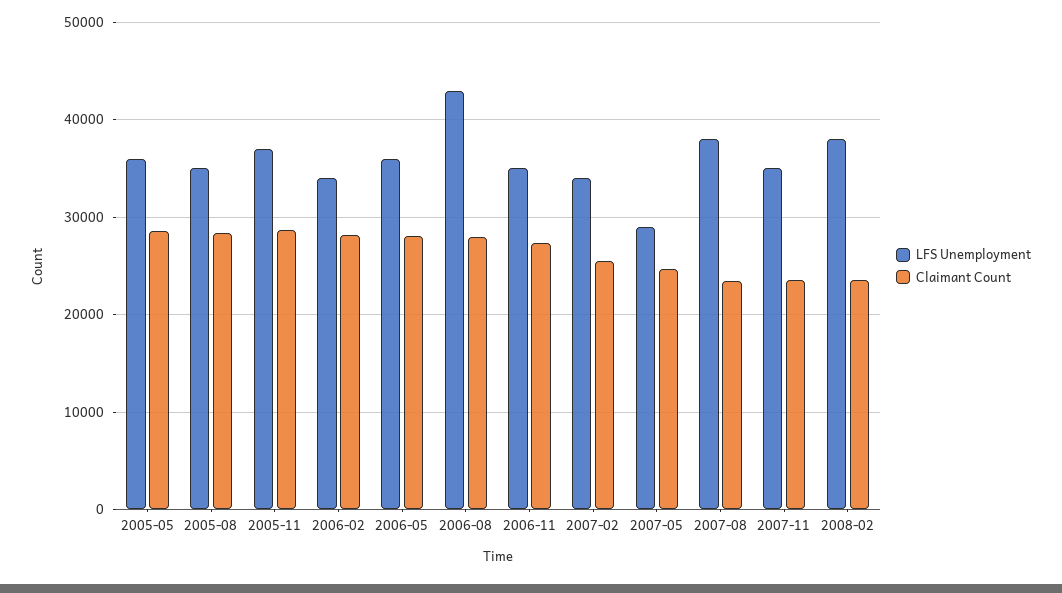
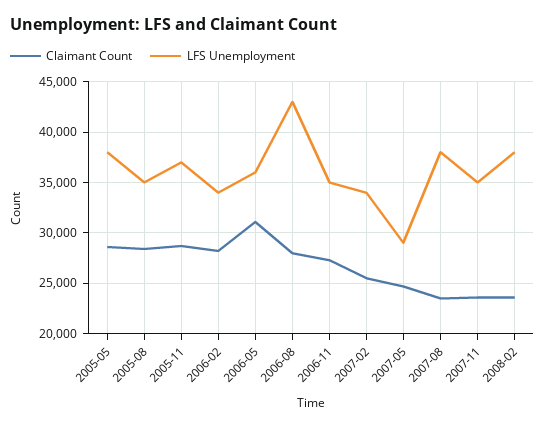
LFS Unemployment, 2005-05: 36000 -> 38000
Claimant Count, 2006-05: 28000 -> 31000

